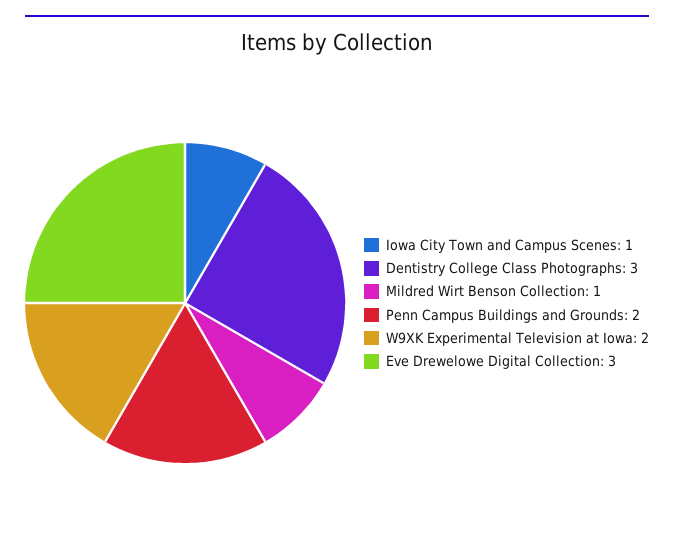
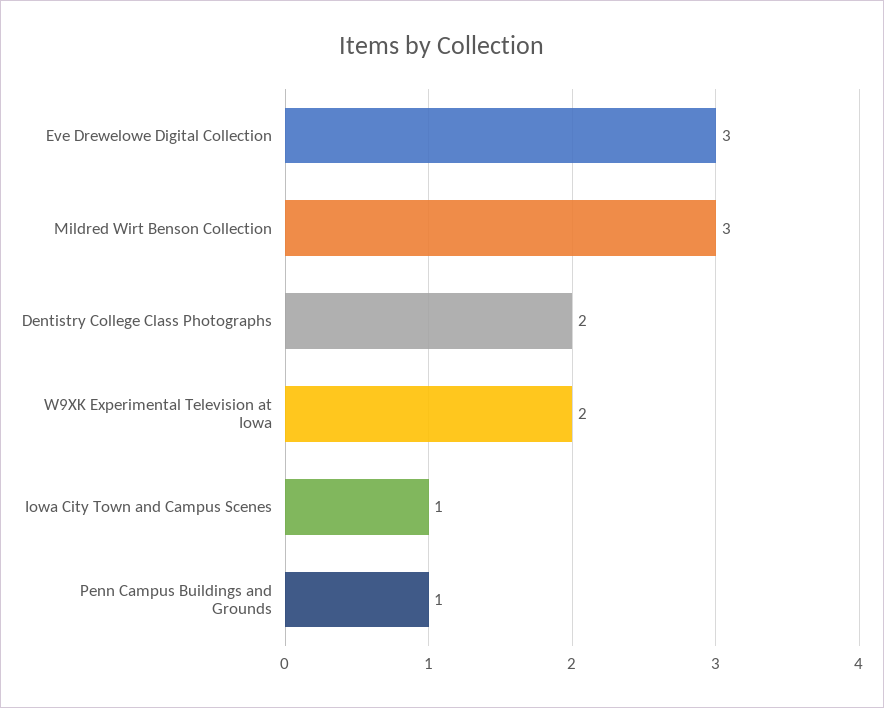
Dentistry College Class Photographs: 3 -> 2
Mildred Wirt Benson Collection: 1 -> 3
Penn Campus Buildings and Grounds: 2 -> 1

